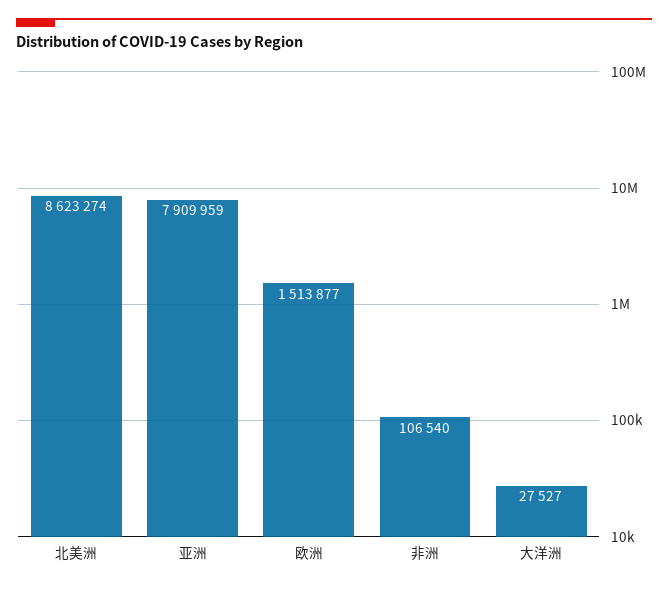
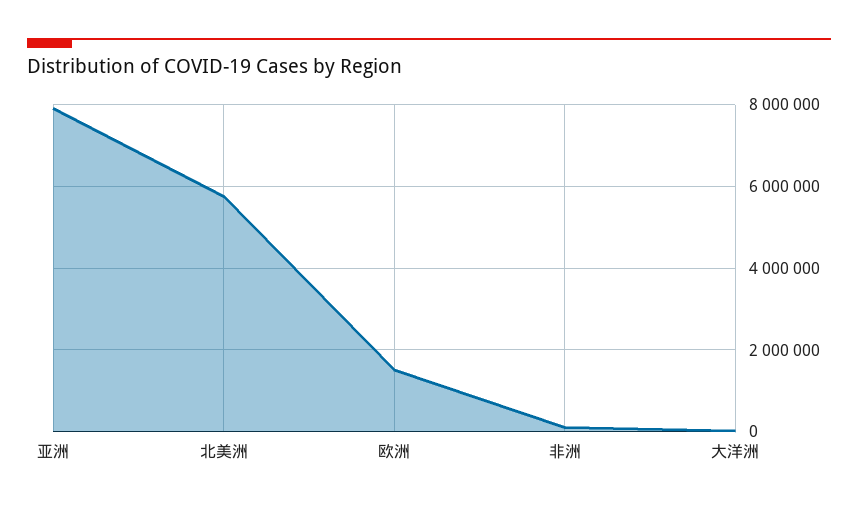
北美洲: 8623274 -> 5800000

